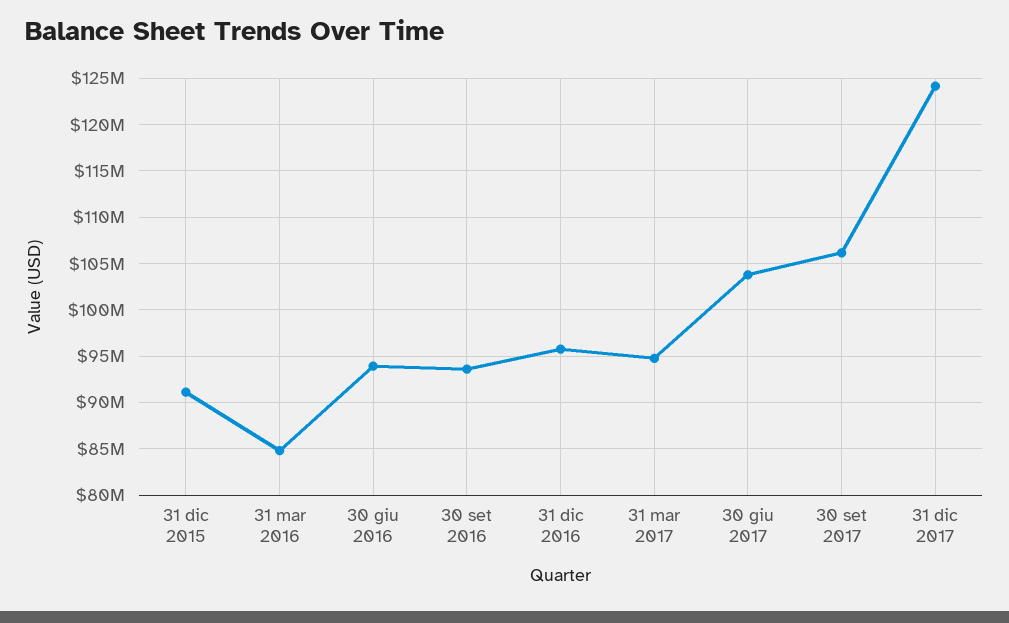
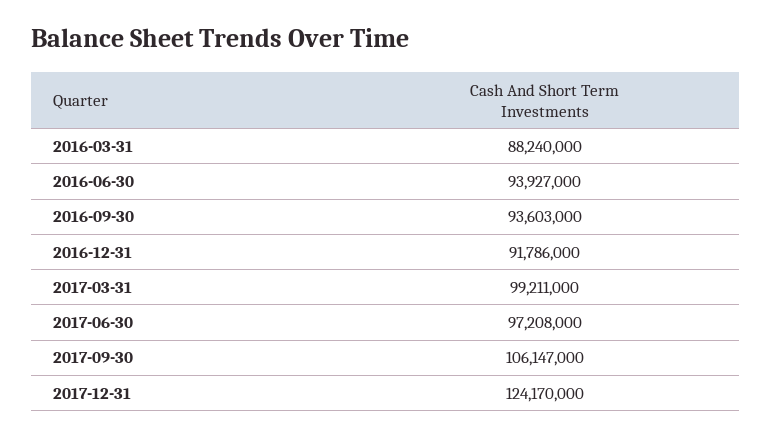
31 dic 2015: 91000000 -> none
31 mar 2016: 85000000 -> 88240000
31 dic 2016: 96000000 -> 91786000
31 mar 2017: 95000000 -> 99211000
30 giu 2017: 104000000 -> 97208000

